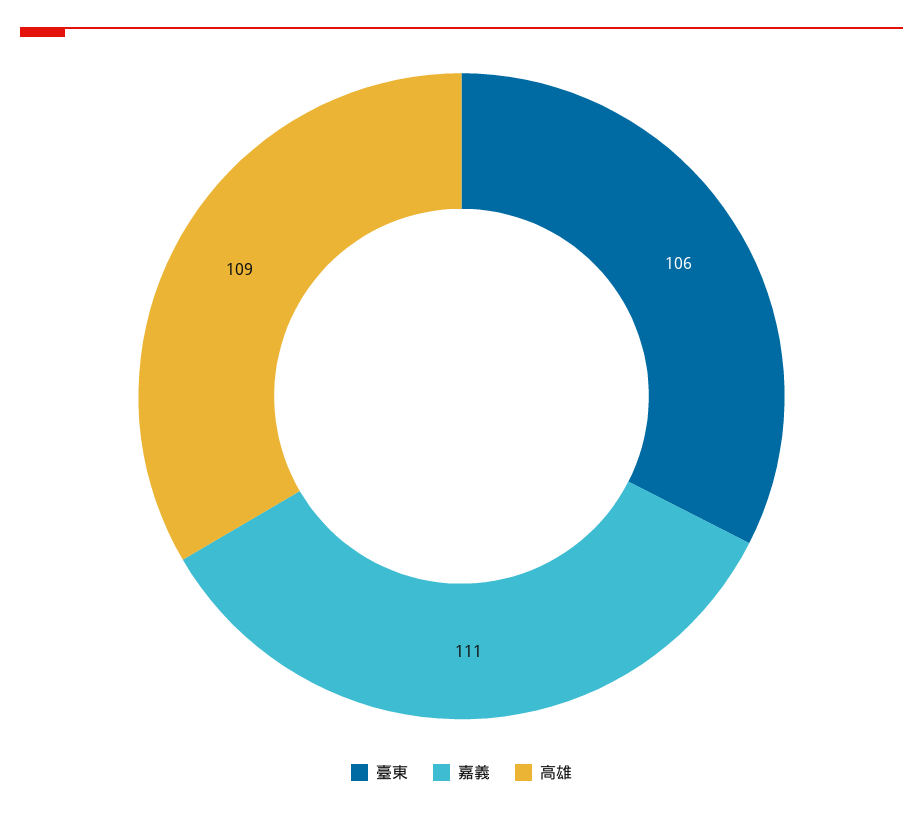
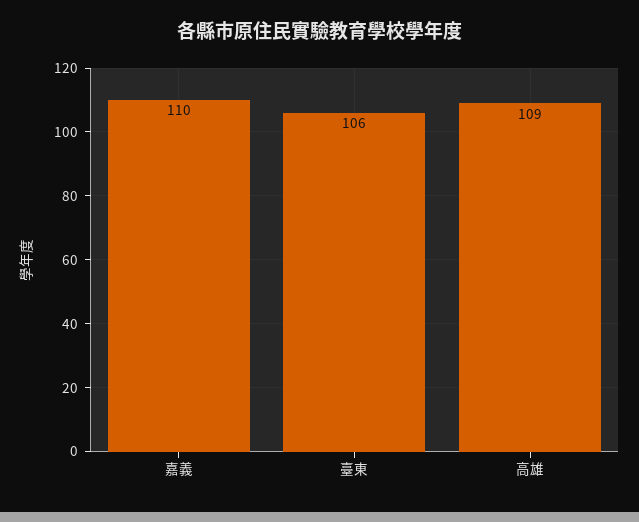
嘉義: 111 -> 110

